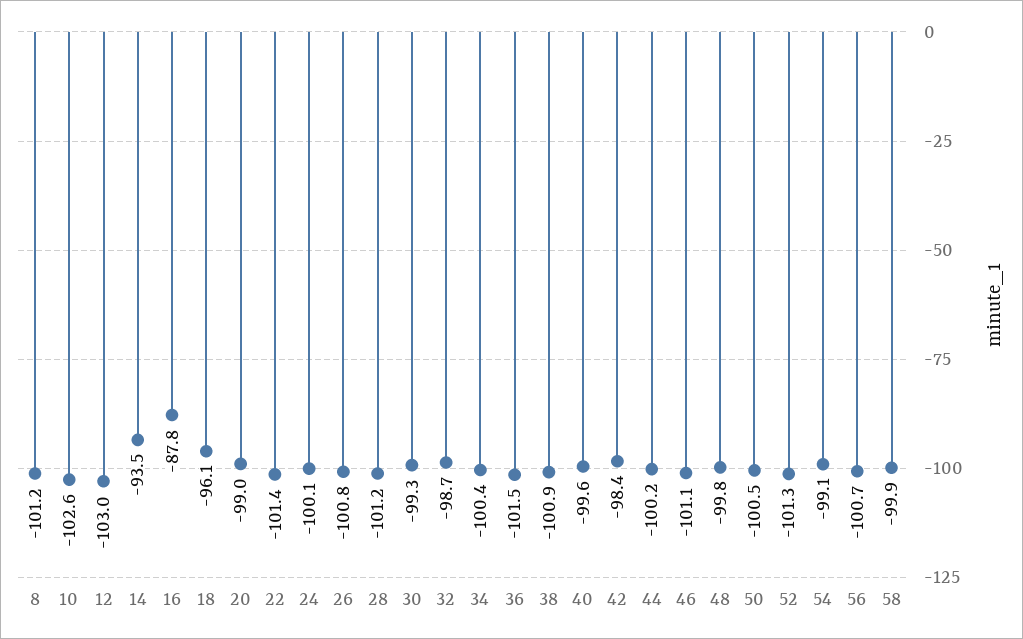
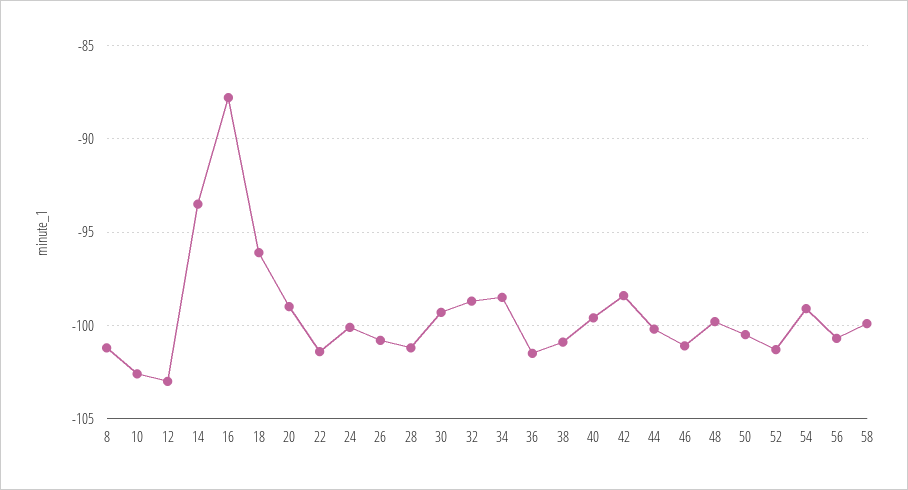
34: -100.4 -> -98.5

